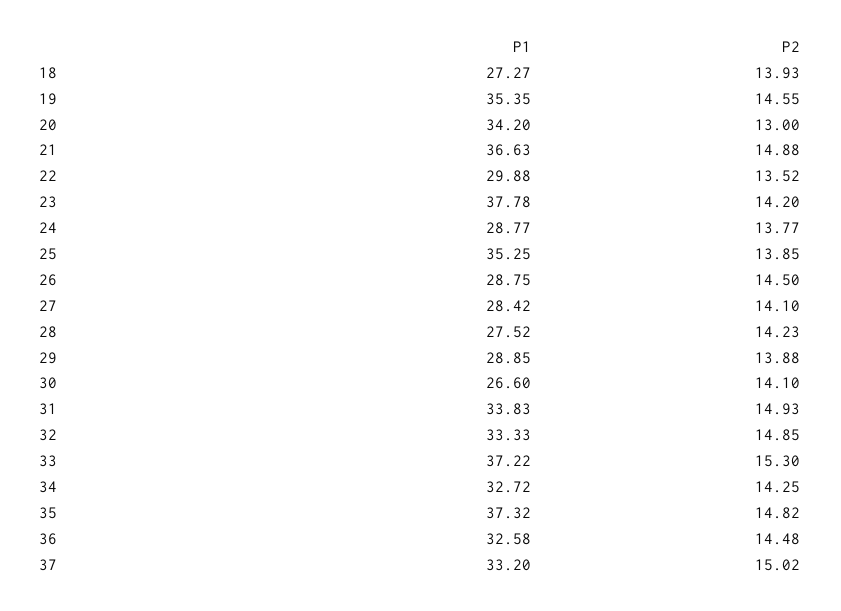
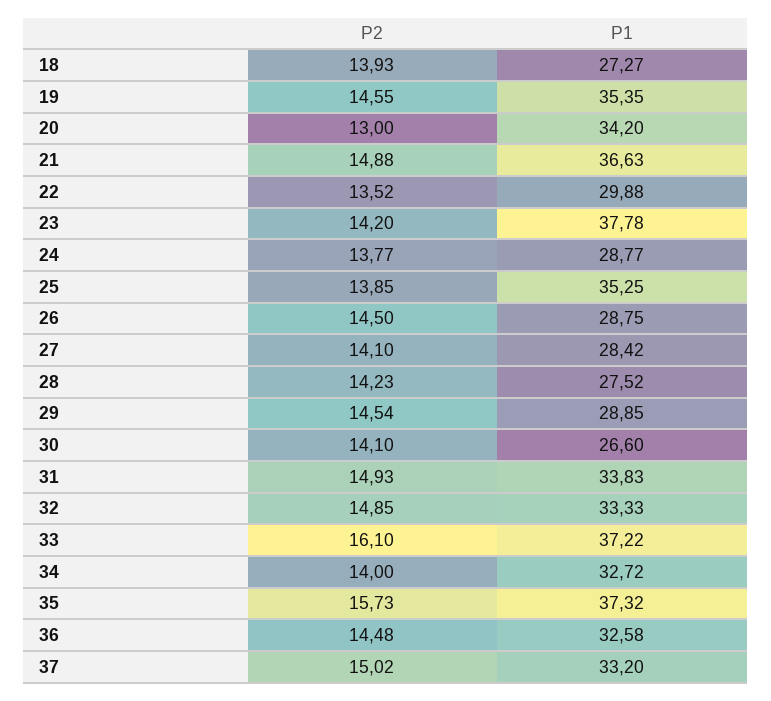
P2, 29: 13.88 -> 14.54
P2, 33: 15.3 -> 16.1
P2, 34: 14.25 -> 14
P2, 35: 14.82 -> 15.73

